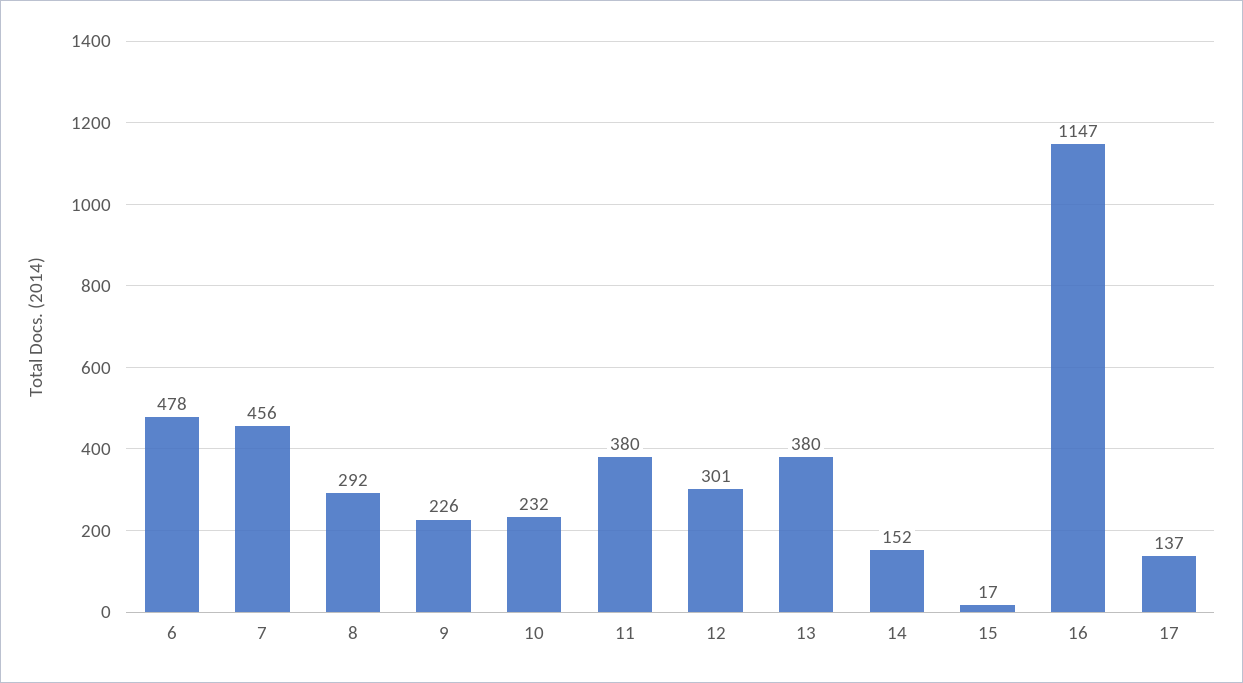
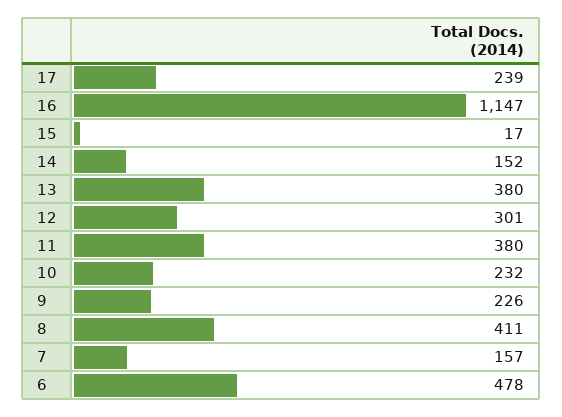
7: 456 -> 157
8: 292 -> 411
17: 137 -> 239

